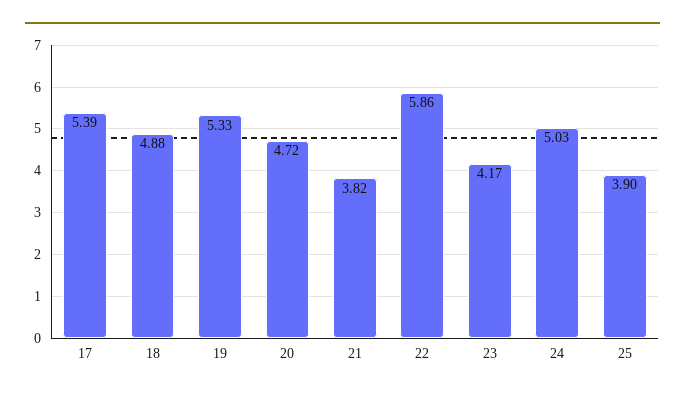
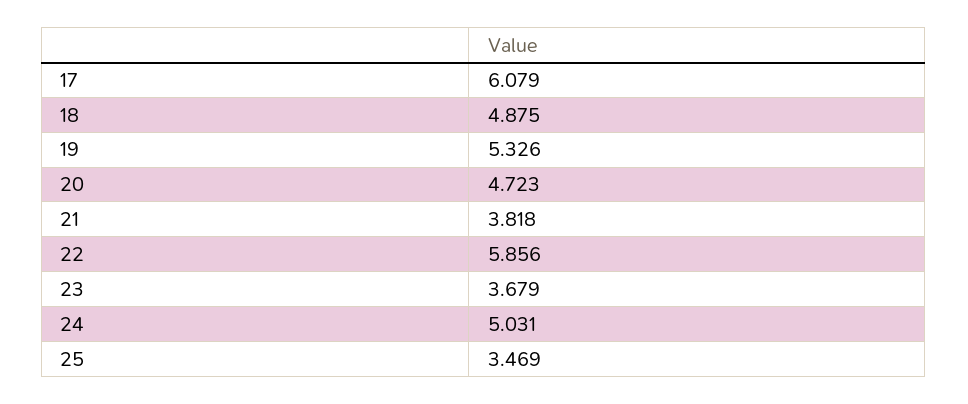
17: 5.39 -> 6.079
23: 4.17 -> 3.679
25: 3.9 -> 3.469

